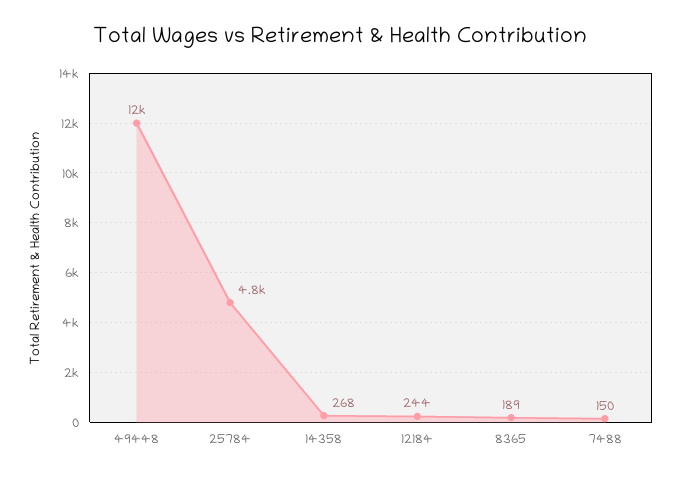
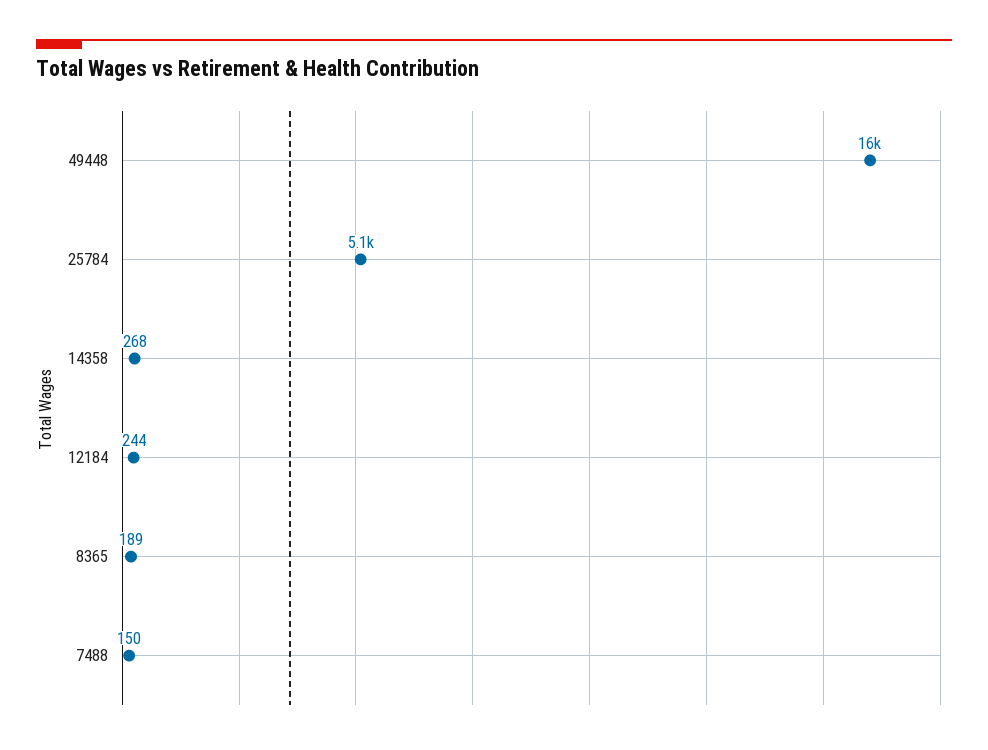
49448: 12000 -> 16000
25784: 4800 -> 5100

